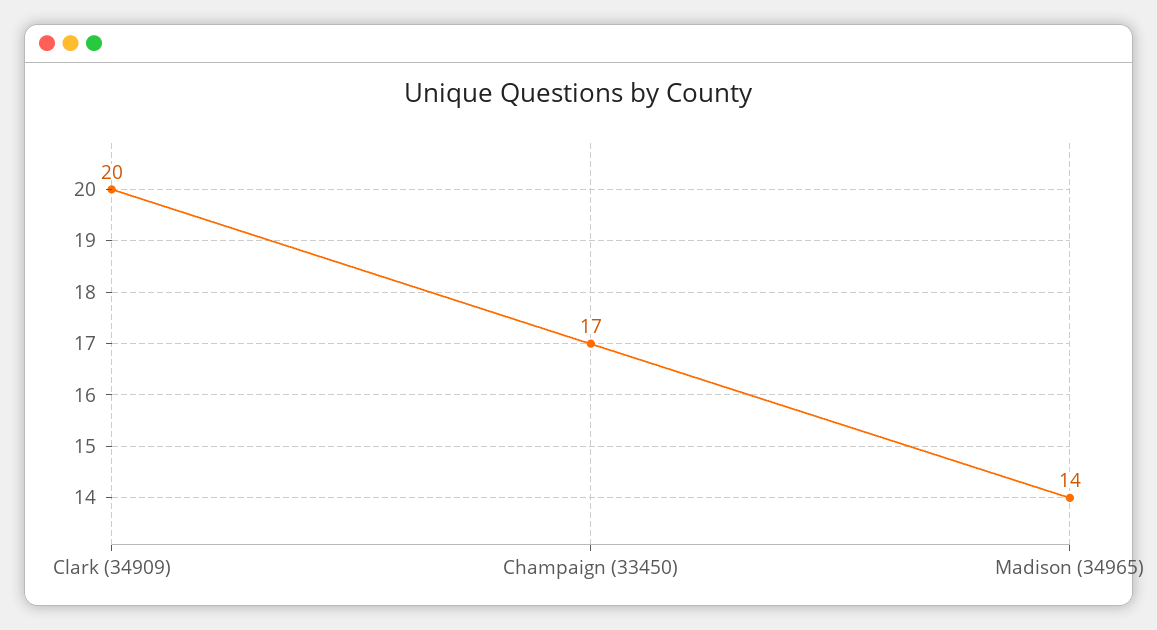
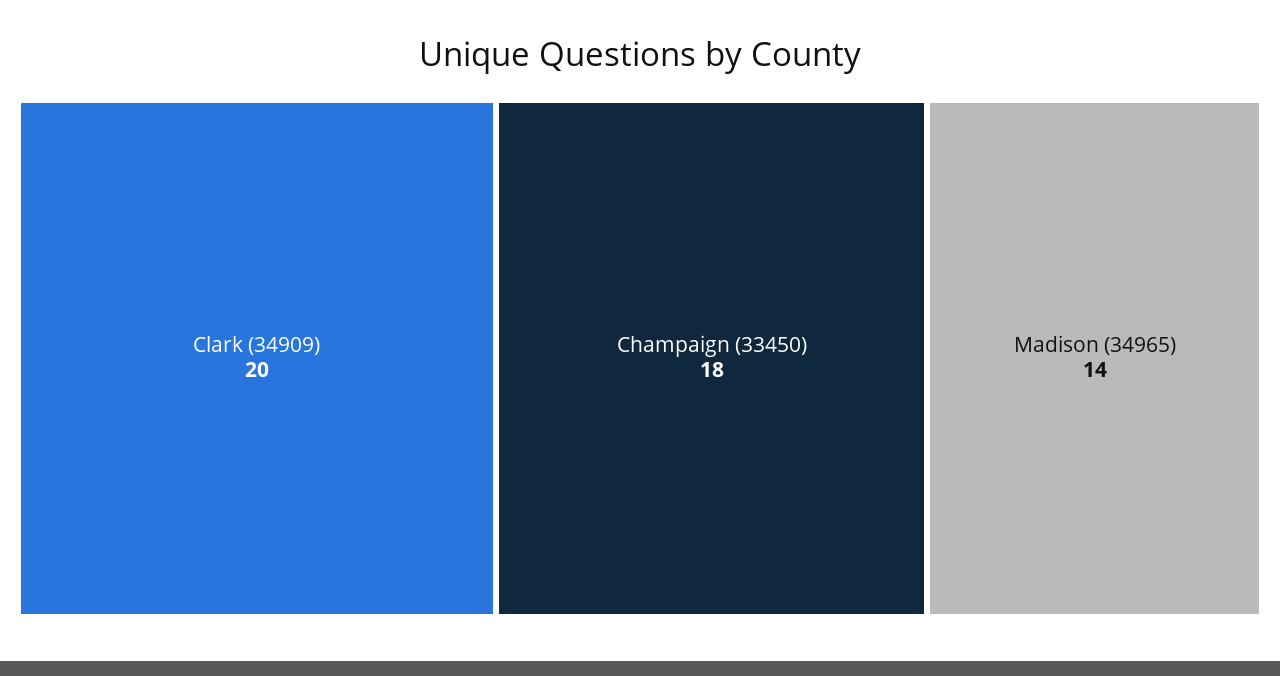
Champaign (33450): 17 -> 18

